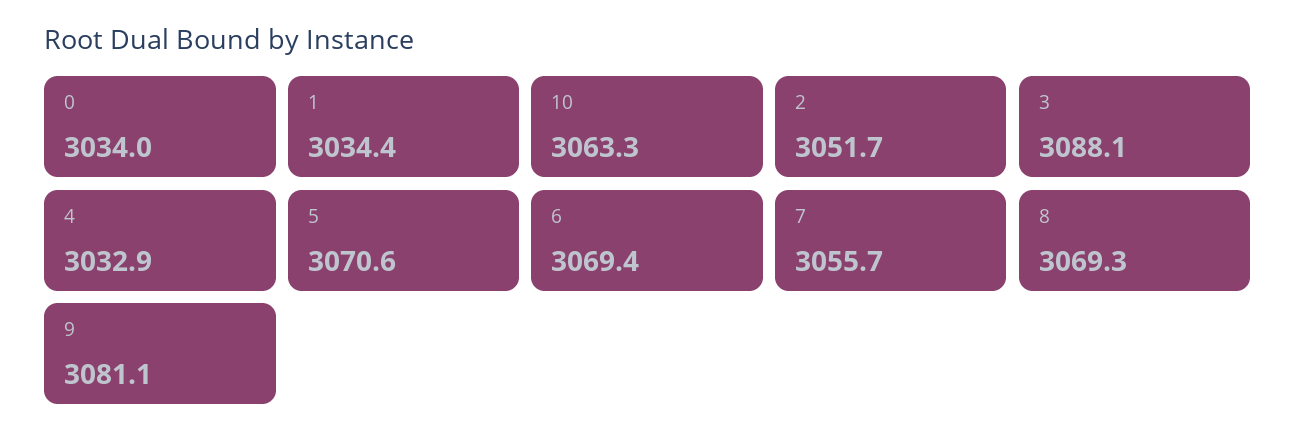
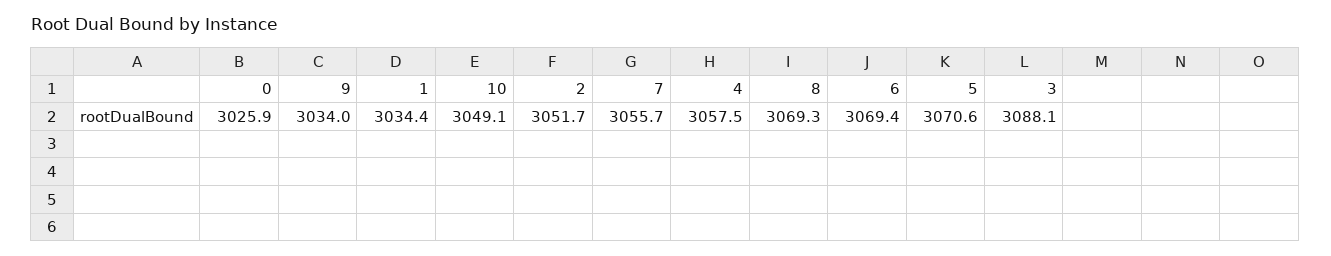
0: 3034 -> 3025.9
10: 3063.3 -> 3049.1
4: 3032.9 -> 3057.5
9: 3081.1 -> 3034

